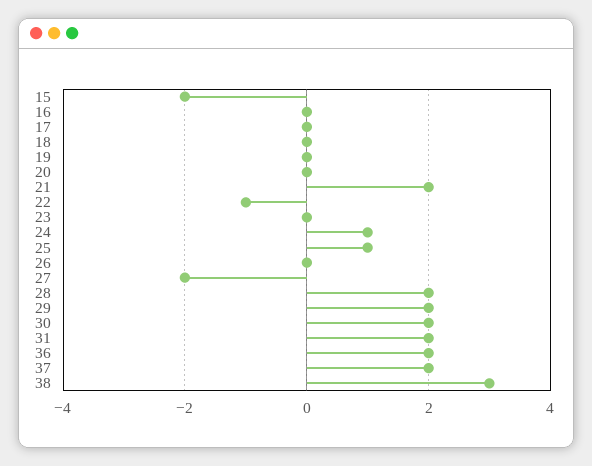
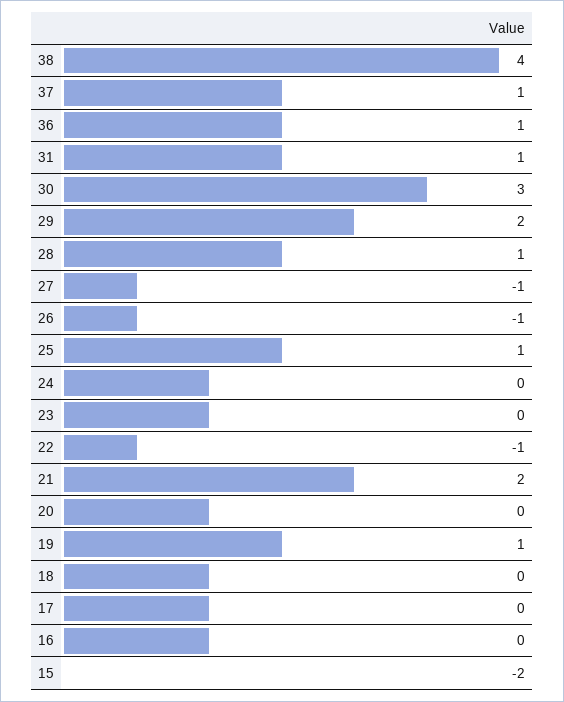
19: 0 -> 1
24: 1 -> 0
26: 0 -> -1
27: -2 -> -1
28: 2 -> 1
30: 2 -> 3
31: 2 -> 1
36: 2 -> 1
37: 2 -> 1
38: 3 -> 4

